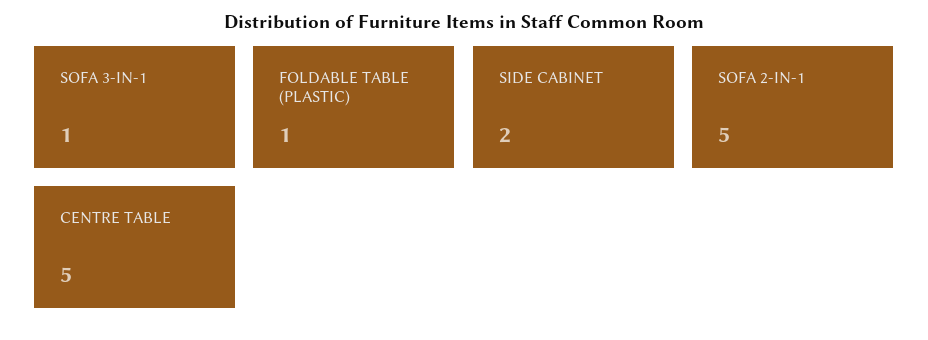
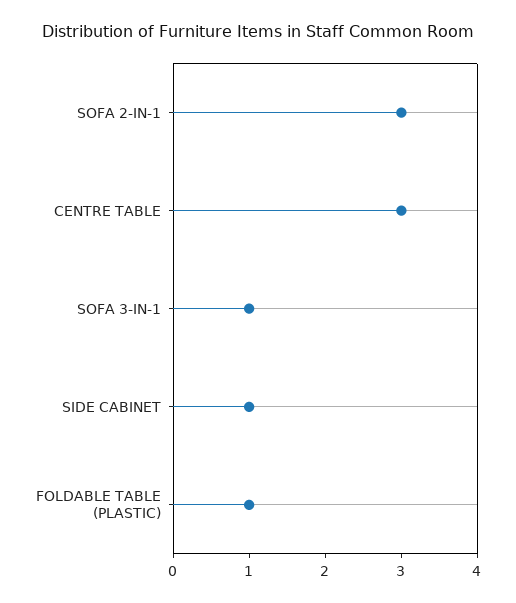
SIDE CABINET: 2 -> 1
SOFA 2-IN-1: 5 -> 3
CENTRE TABLE: 5 -> 3

